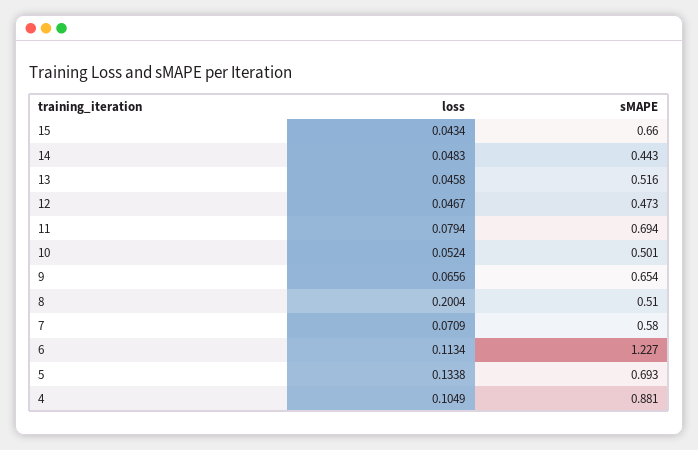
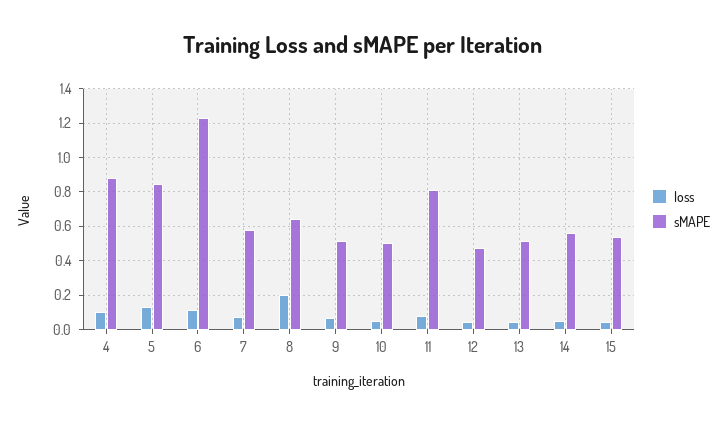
sMAPE, 15: 0.66 -> 0.55
sMAPE, 14: 0.443 -> 0.55
sMAPE, 11: 0.694 -> 0.8
sMAPE, 9: 0.654 -> 0.5
sMAPE, 8: 0.51 -> 0.65
sMAPE, 5: 0.693 -> 0.85

